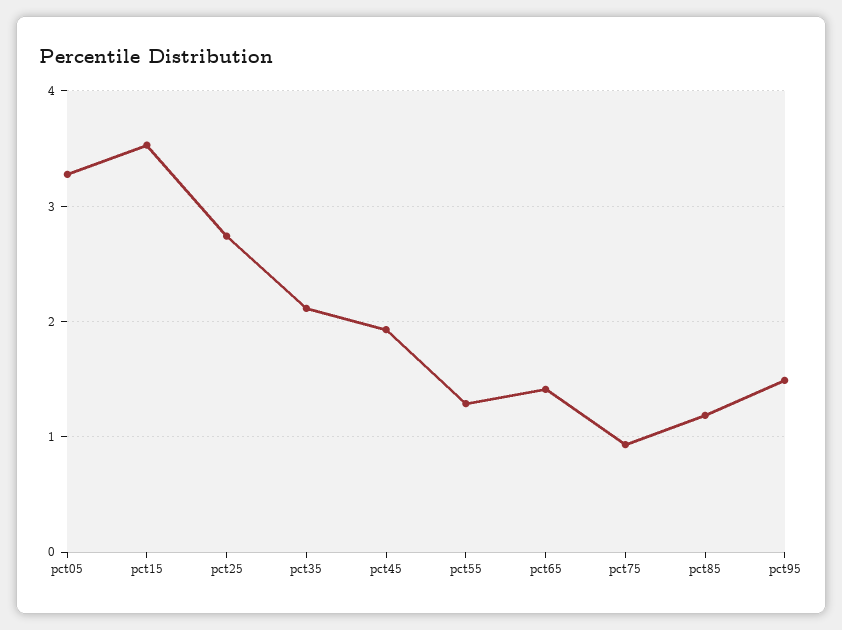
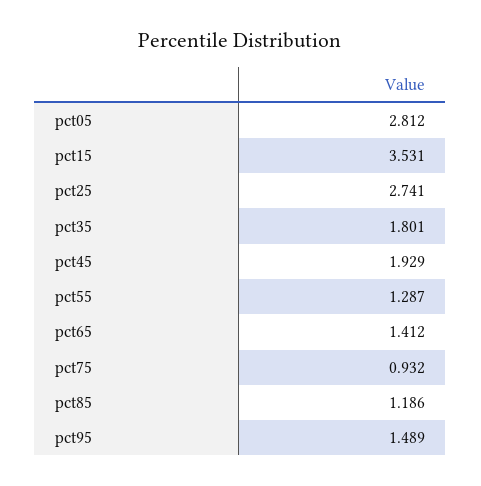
pct05: 3.3 -> 2.812
pct35: 2.1 -> 1.801

